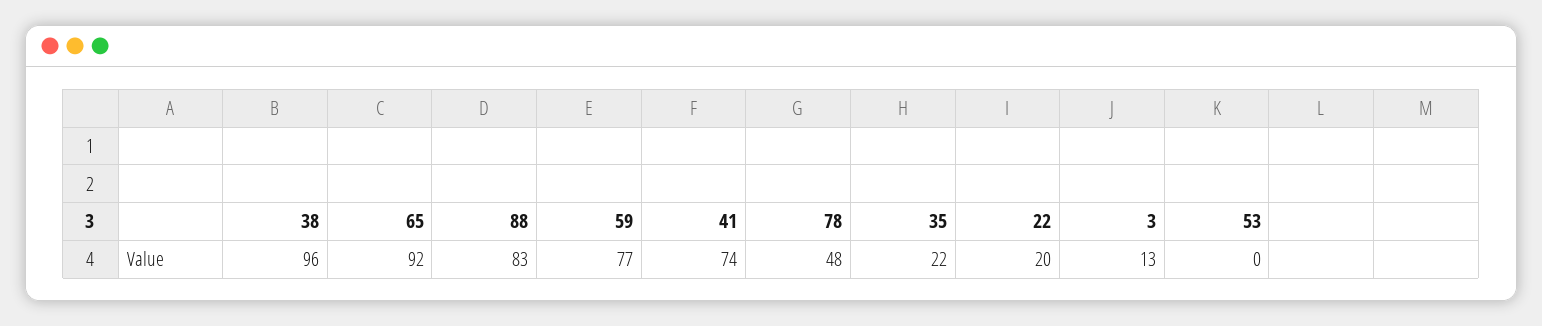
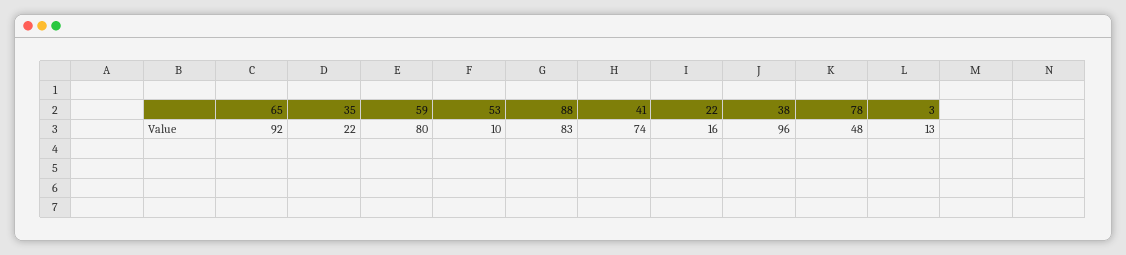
59: 77 -> 80
22: 20 -> 16
53: 0 -> 10

